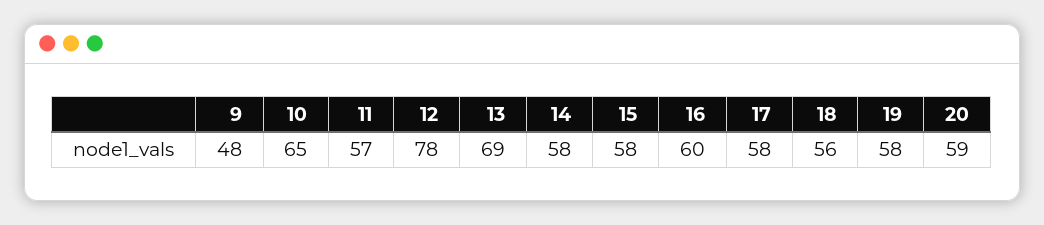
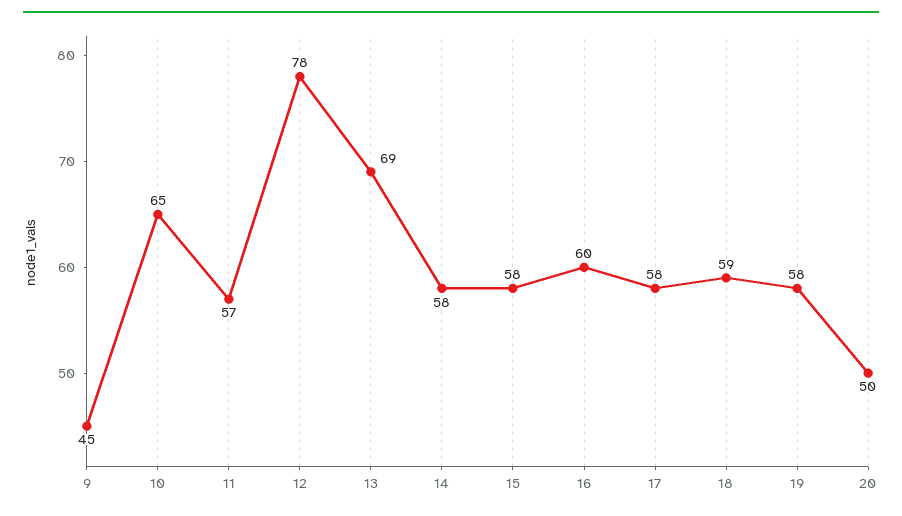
9: 48 -> 45
18: 56 -> 59
20: 59 -> 50

